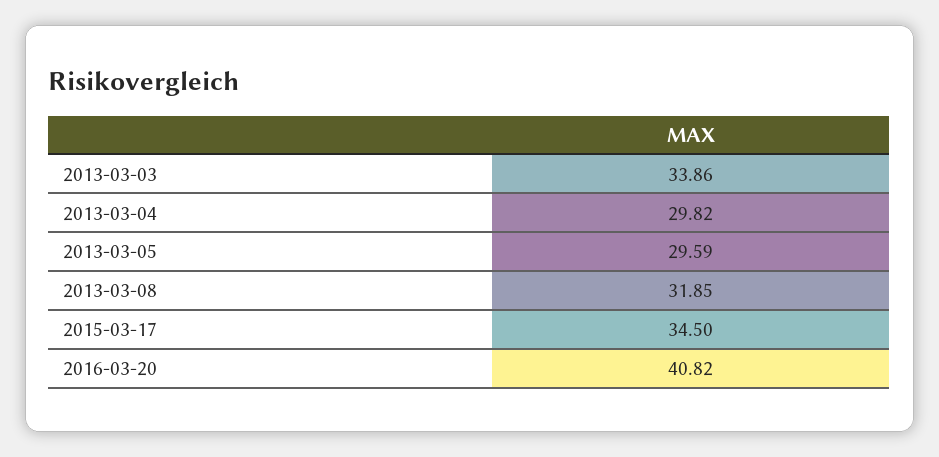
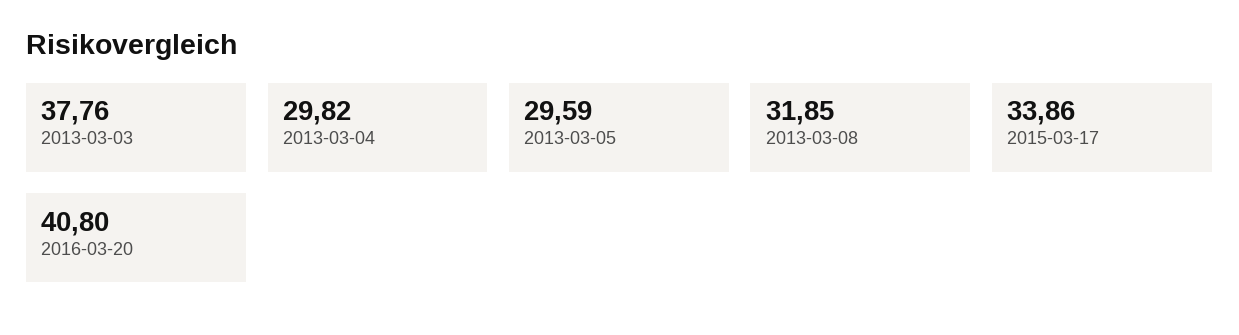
2013-03-03: 33.86 -> 37.76
2015-03-17: 34.5 -> 33.86
2016-03-20: 40.82 -> 40.8

